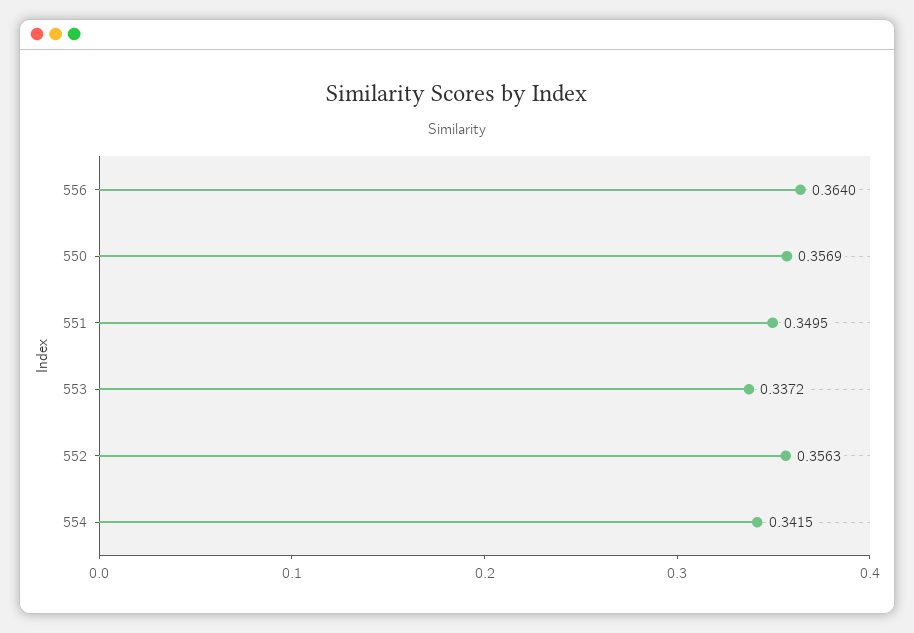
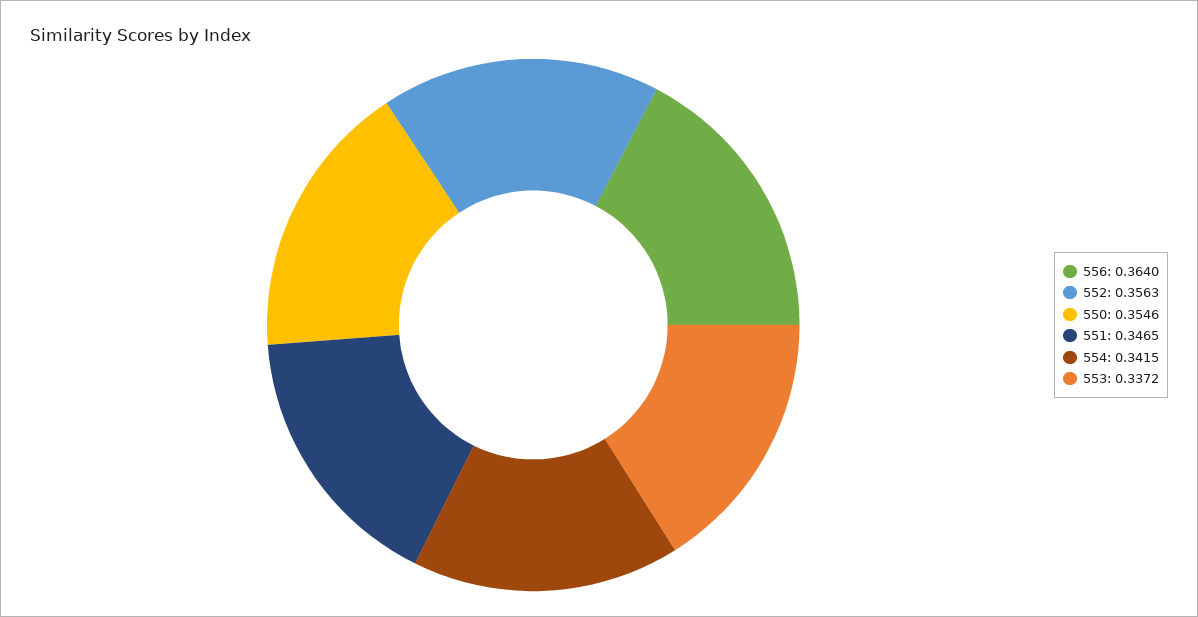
550: 0.3569 -> 0.3546
551: 0.3495 -> 0.3465

